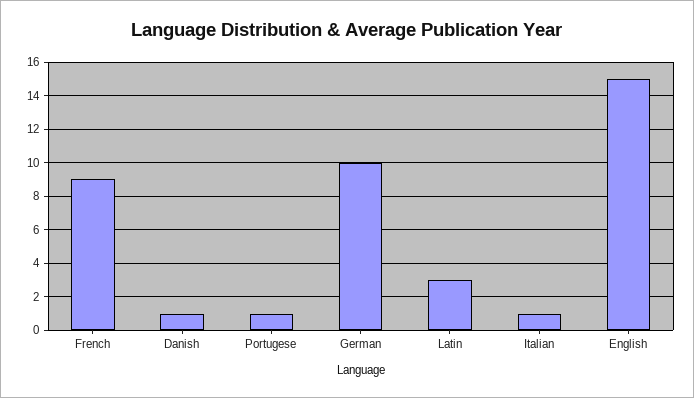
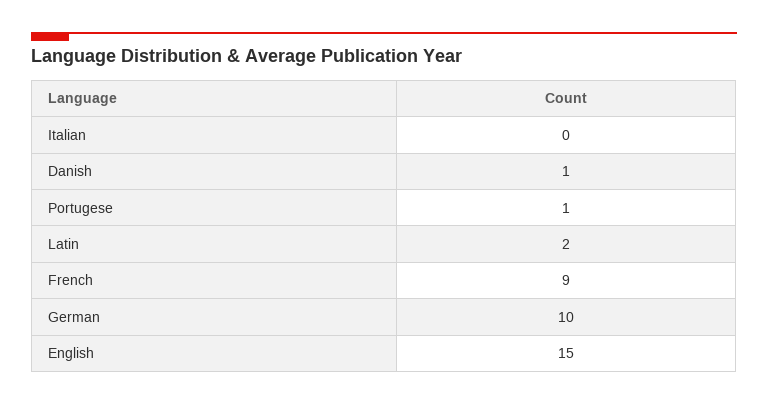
Latin: 3 -> 2
Italian: 1 -> 0

